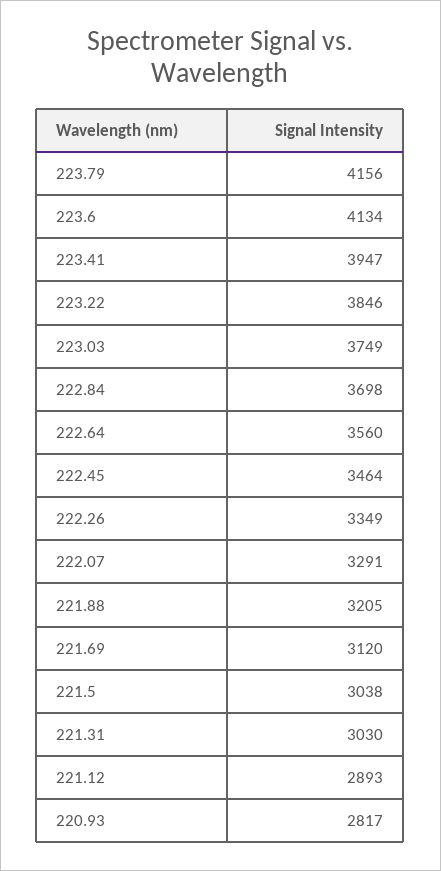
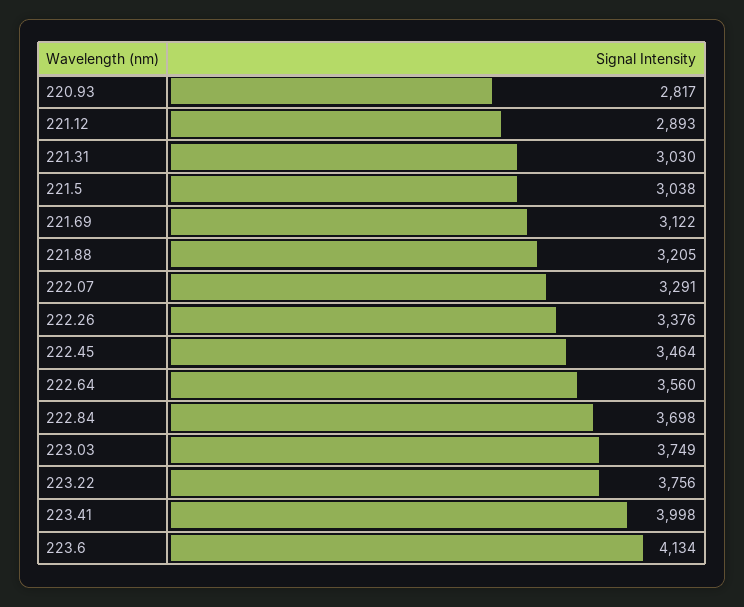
223.79: 4156 -> none
223.41: 3947 -> 3998
223.22: 3846 -> 3756
222.26: 3349 -> 3376
221.69: 3120 -> 3122

